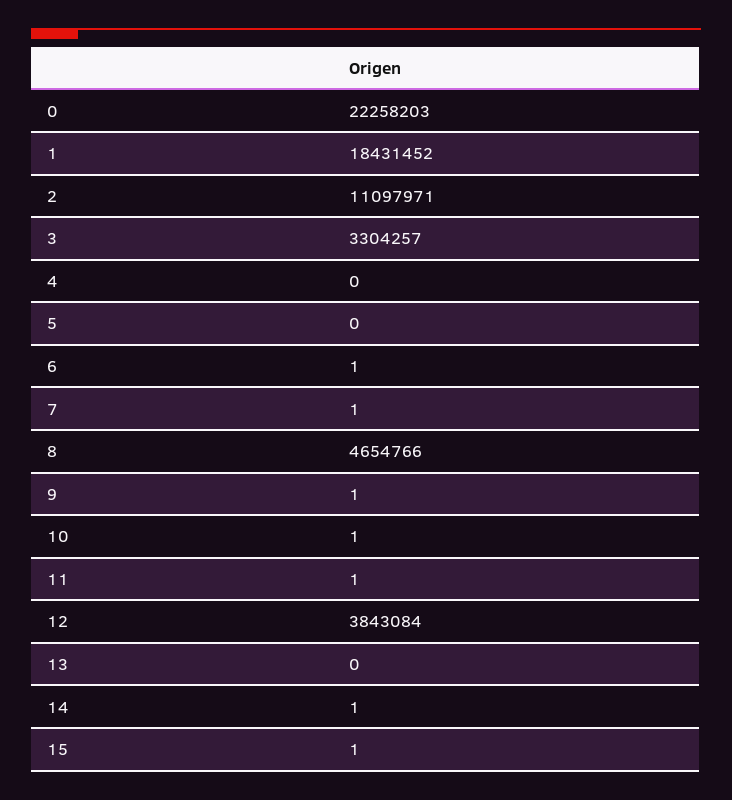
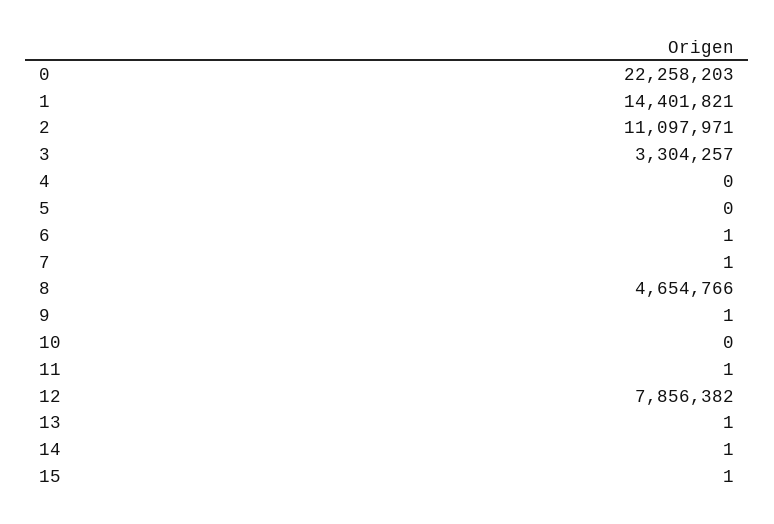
1: 18431452 -> 14401821
10: 1 -> 0
12: 3843084 -> 7856382
13: 0 -> 1

